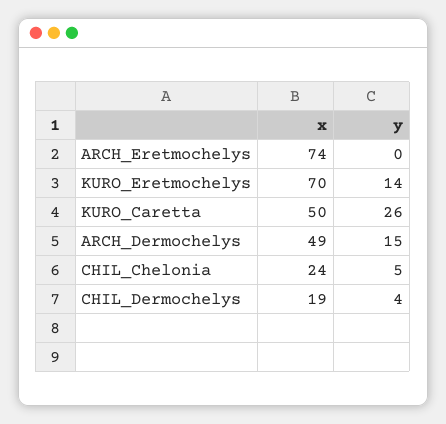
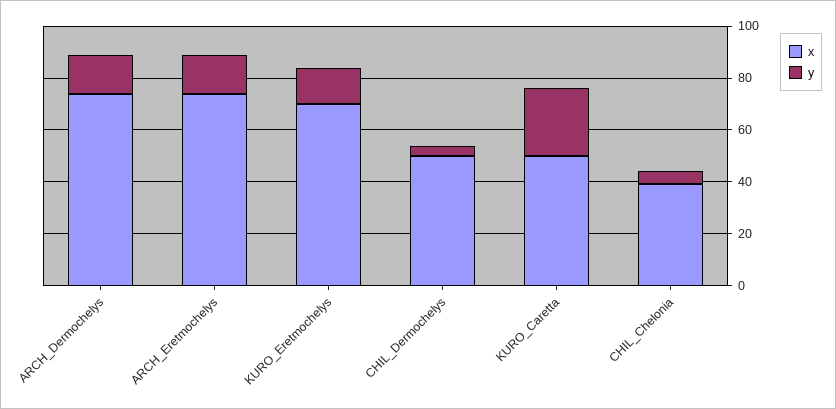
y, ARCH_Eretmochelys: 0 -> 15
x, ARCH_Dermochelys: 49 -> 75
x, CHIL_Chelonia: 24 -> 40
x, CHIL_Dermochelys: 19 -> 50

